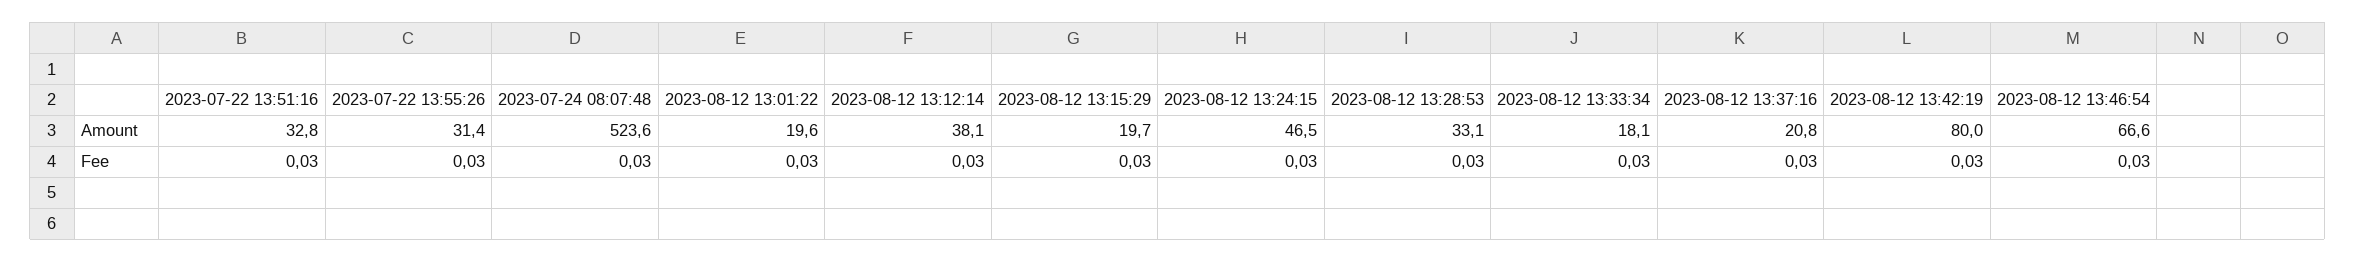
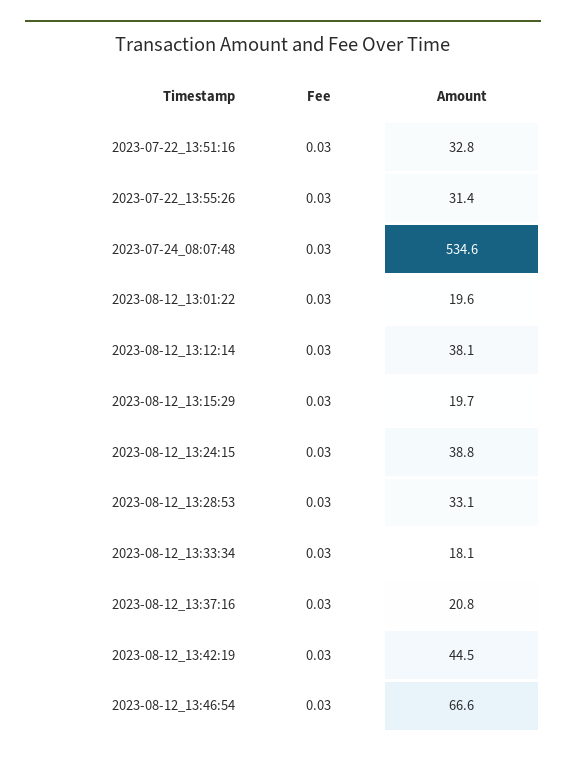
2023-07-24 08:07:48, Amount: 523.6 -> 534.6
2023-08-12 13:24:15, Amount: 46.5 -> 38.8
2023-08-12 13:42:19, Amount: 80 -> 44.5

